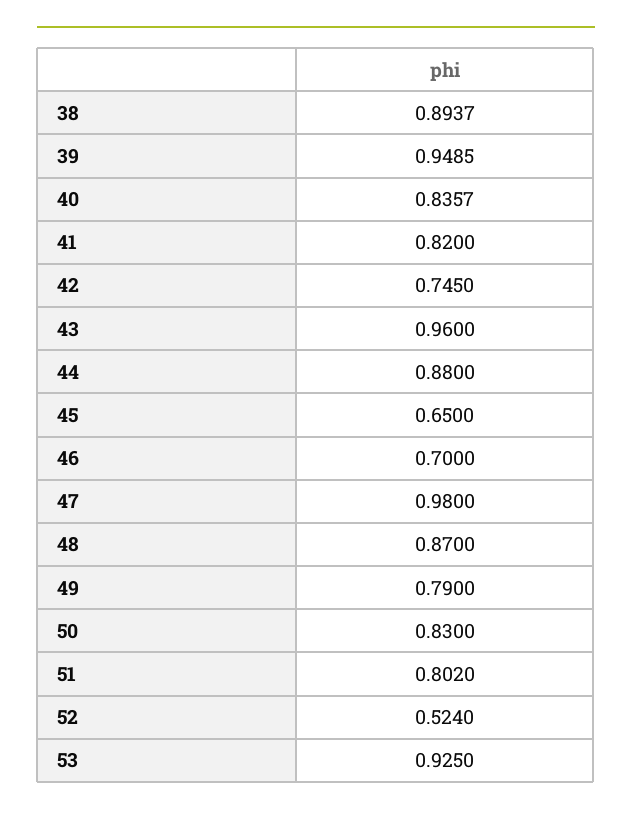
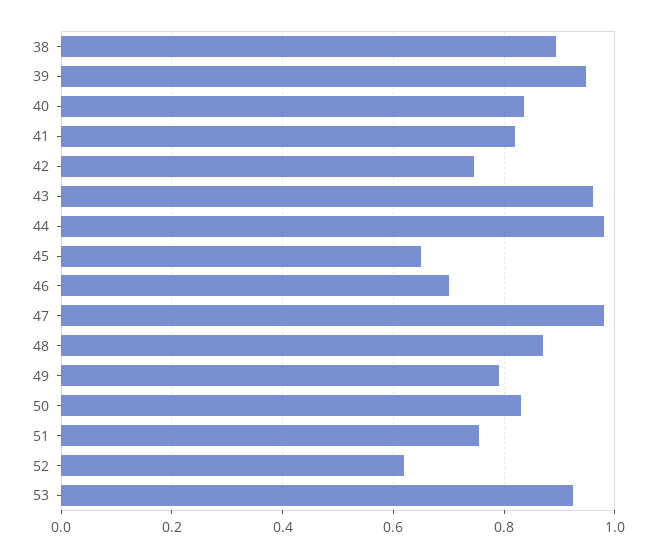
44: 0.88 -> 0.98
51: 0.802 -> 0.76
52: 0.524 -> 0.62

